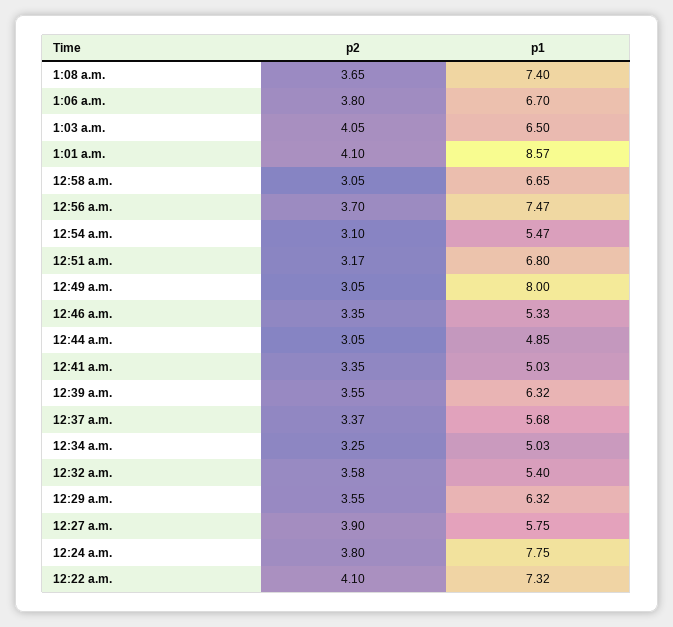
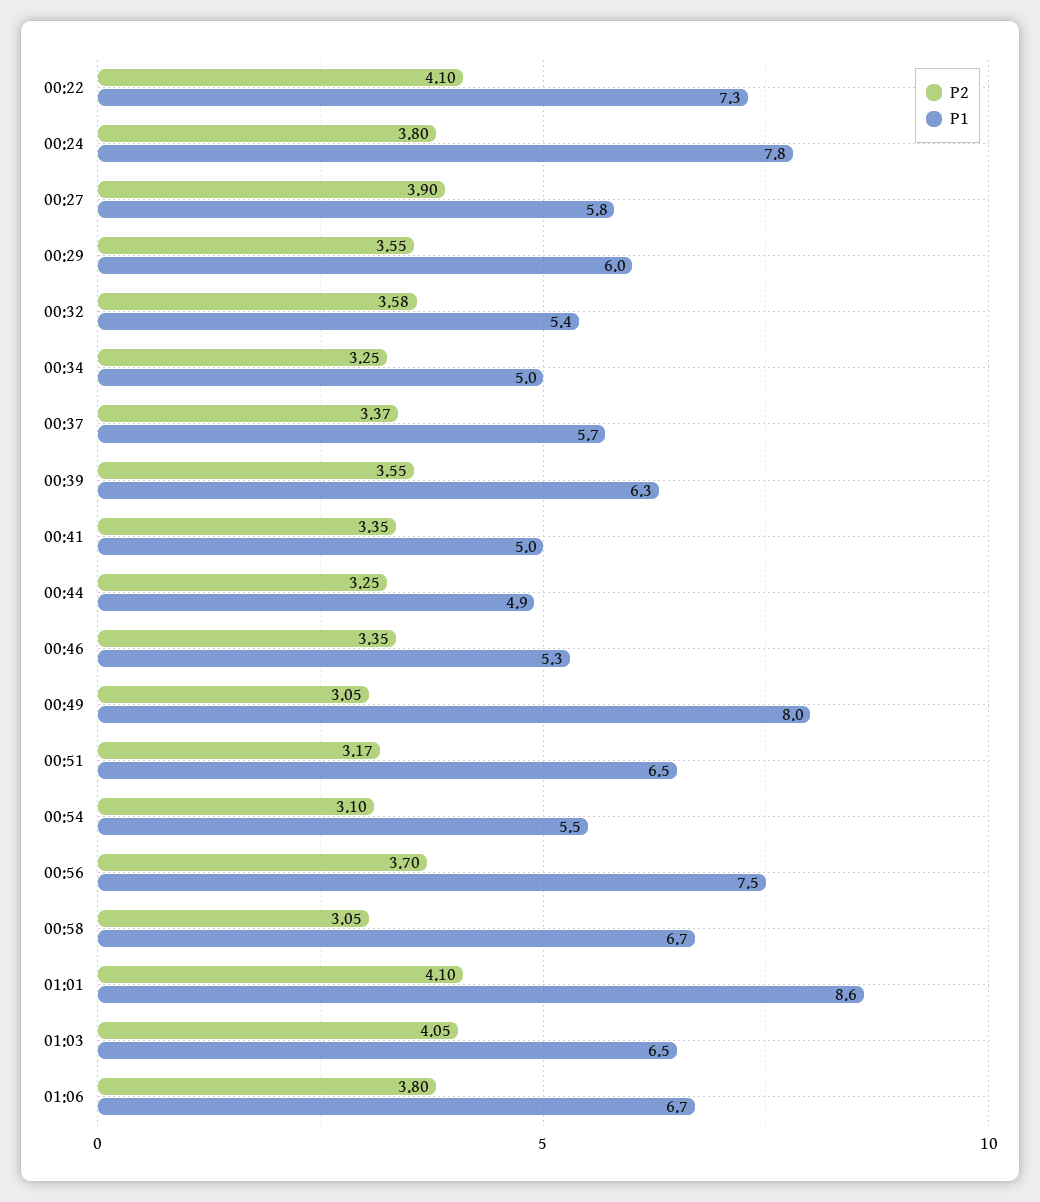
p2, 1:08 a.m.: 3.65 -> none
p1, 1:08 a.m.: 7.4 -> none
p1, 12:51 a.m.: 6.8 -> 6.5
p2, 12:44 a.m.: 3.05 -> 3.25
p1, 12:29 a.m.: 6.32 -> 6

